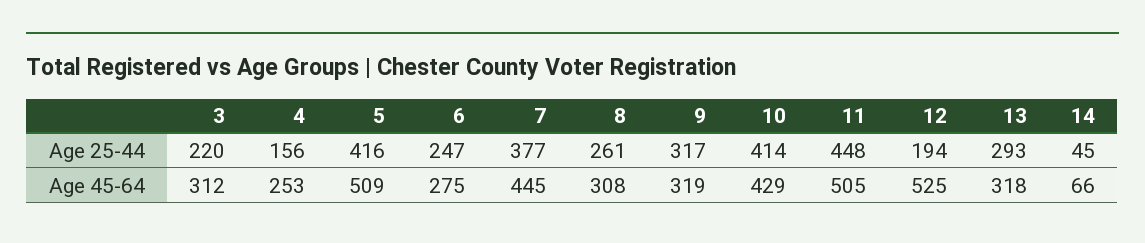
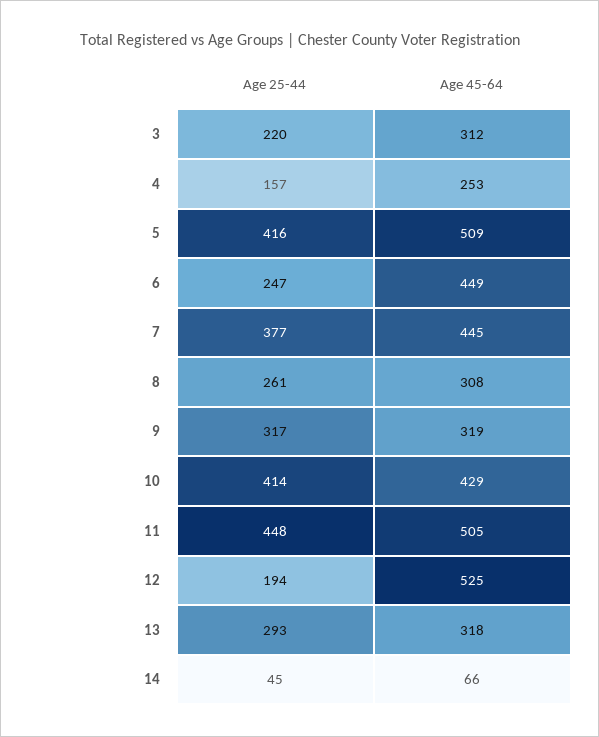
4, Age 25-44: 156 -> 157
6, Age 45-64: 275 -> 449

